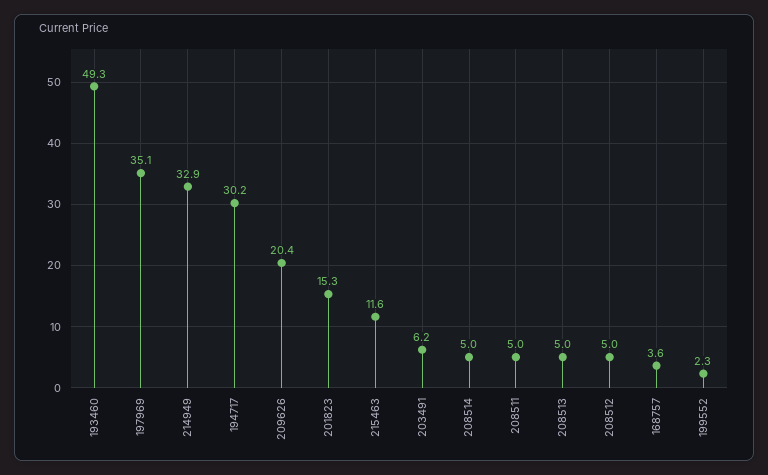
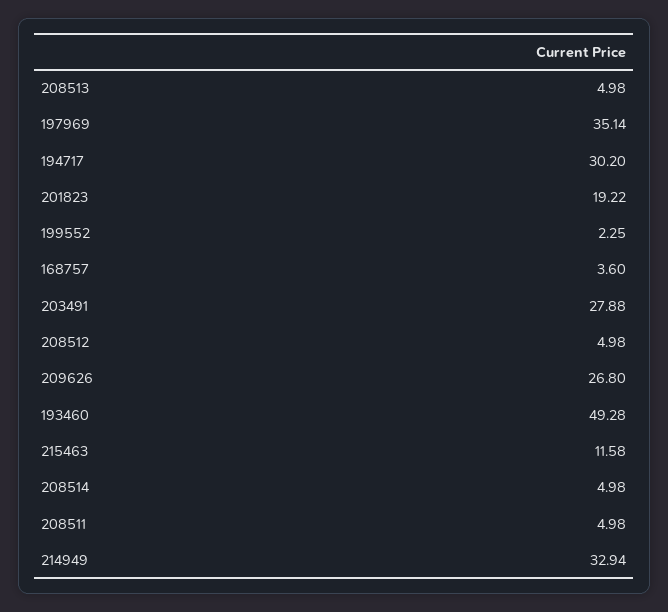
209626: 20.4 -> 26.8
201823: 15.3 -> 19.22
203491: 6.2 -> 27.88

